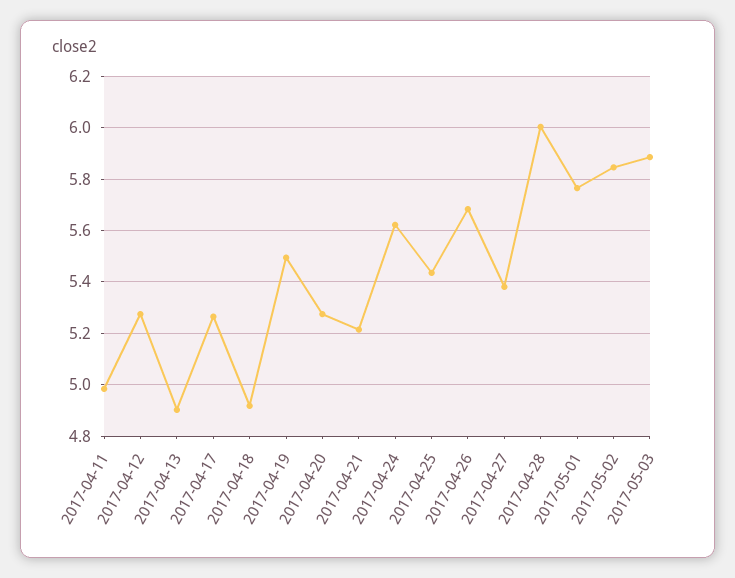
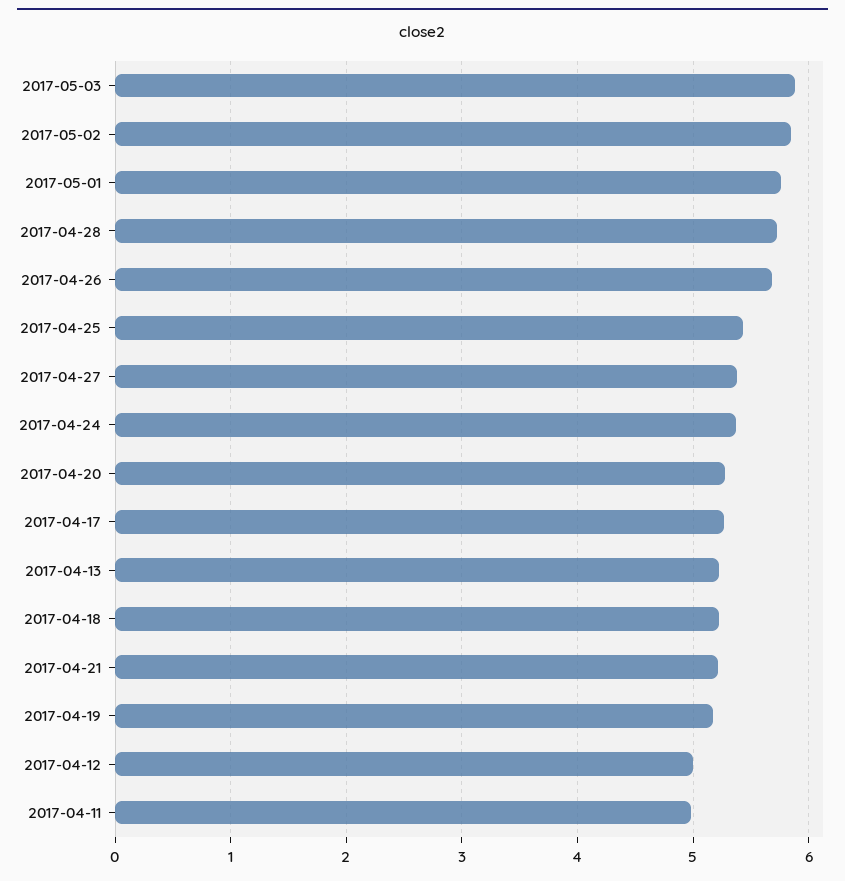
2017-04-12: 5.275 -> 5
2017-04-13: 4.9 -> 5.2
2017-04-18: 4.925 -> 5.2
2017-04-19: 5.5 -> 5.2
2017-04-24: 5.625 -> 5.4
2017-04-28: 6 -> 5.7

